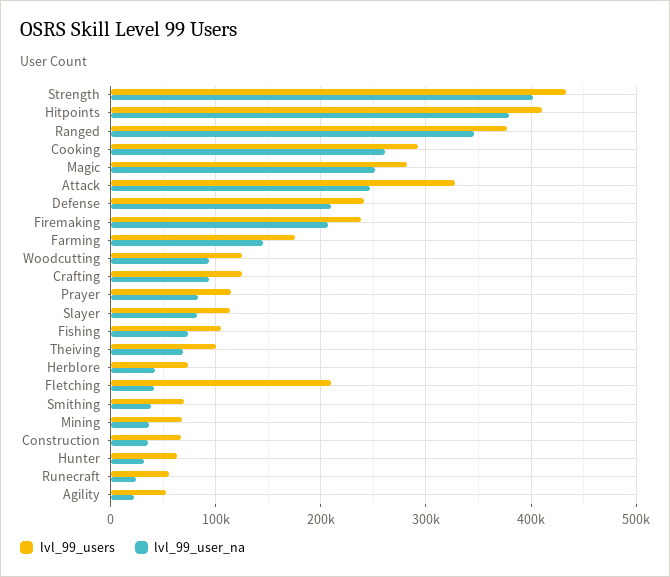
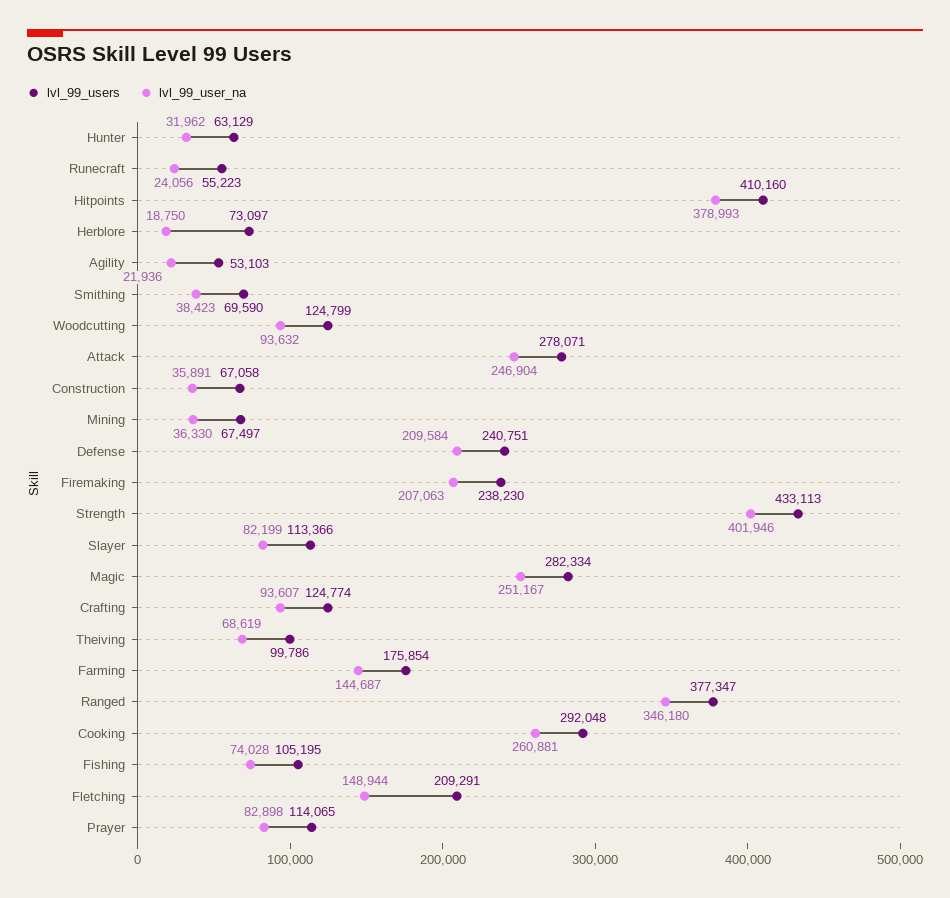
lvl_99_users, Attack: 330000 -> 278071
lvl_99_user_na, Herblore: 40000 -> 18750
lvl_99_user_na, Fletching: 40000 -> 148944

